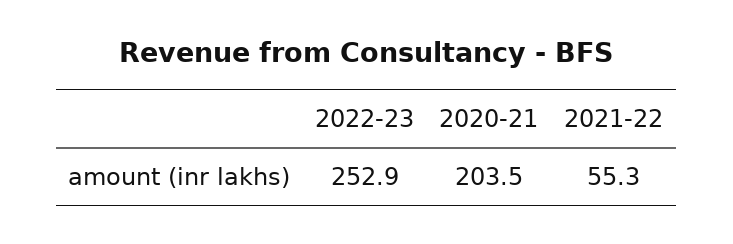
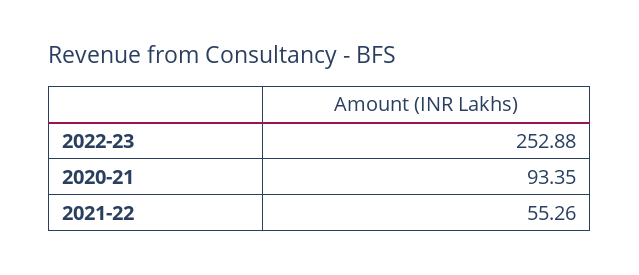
2020-21: 203.5 -> 93.35

